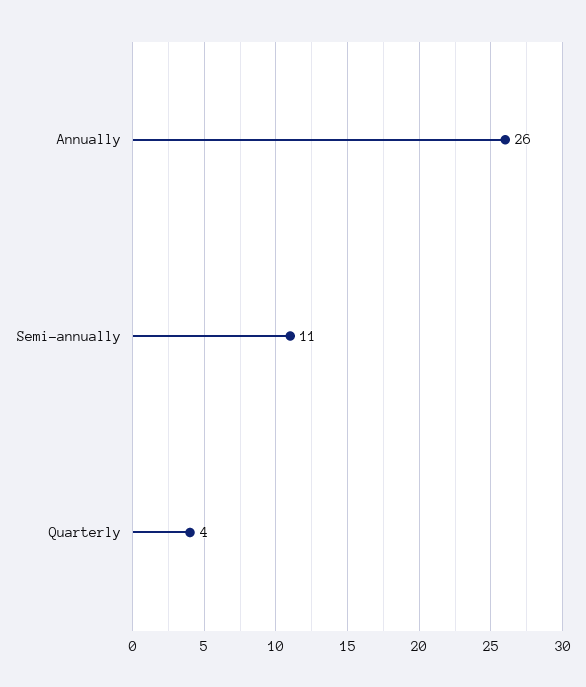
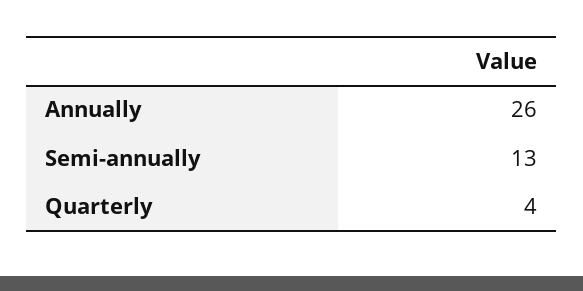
Semi-annually: 11 -> 13

